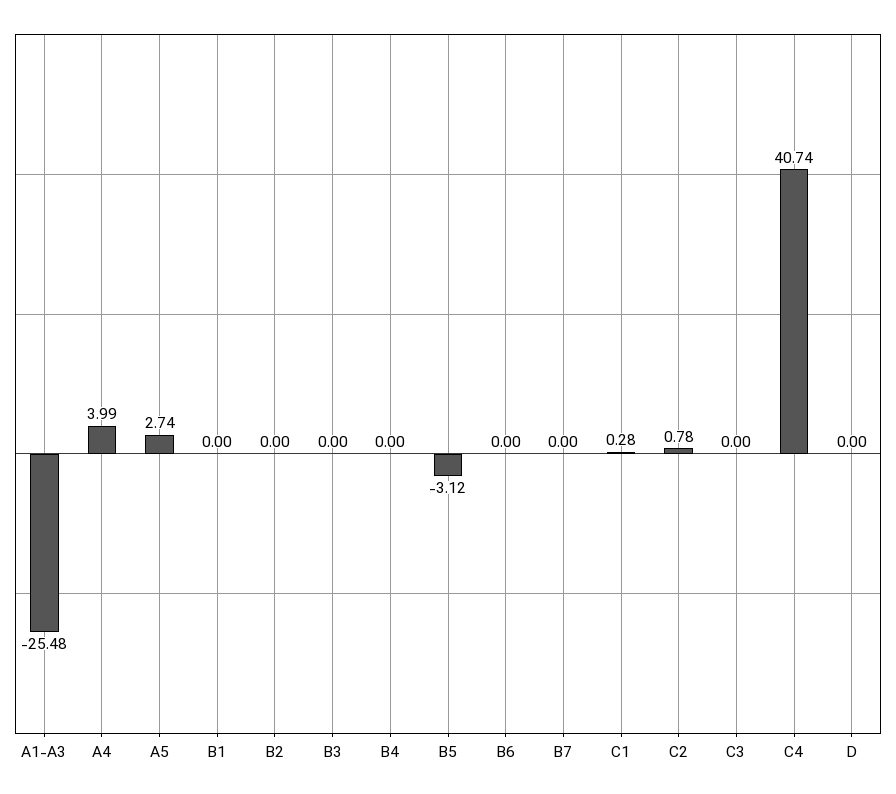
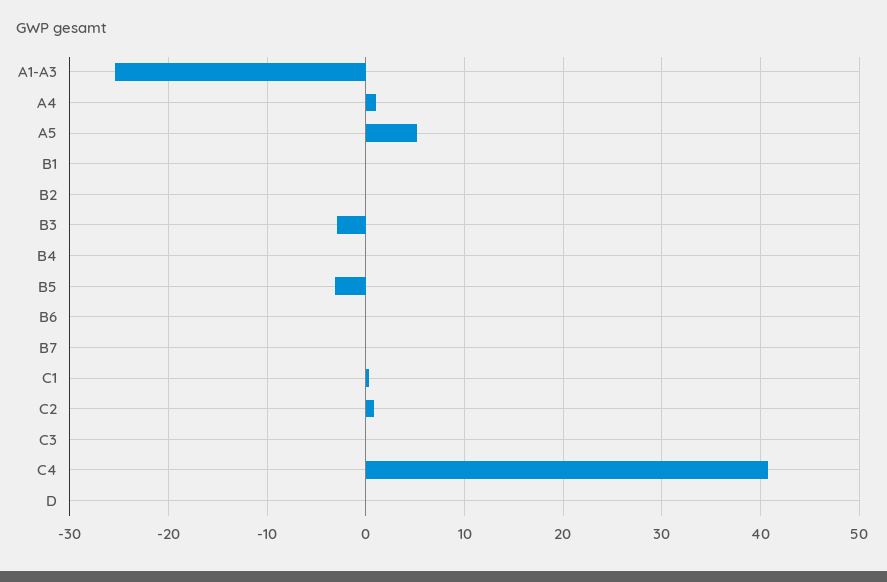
A4: 3.99 -> 1
A5: 2.74 -> 5
B3: 0 -> -3

